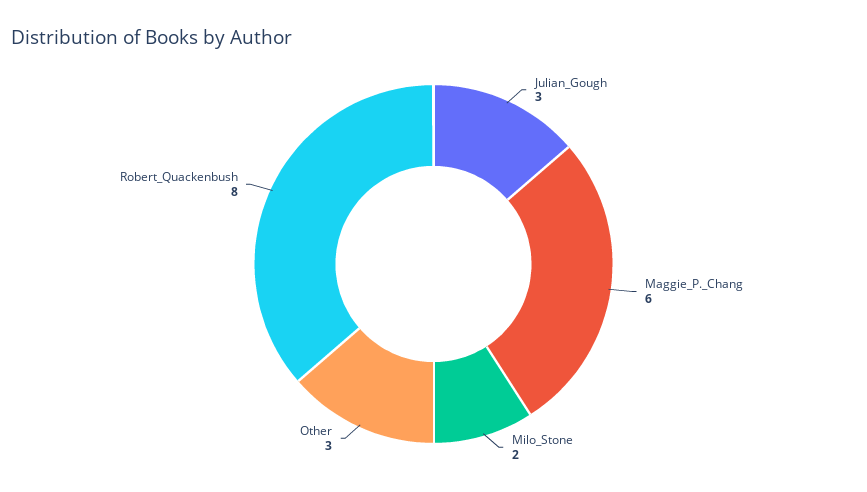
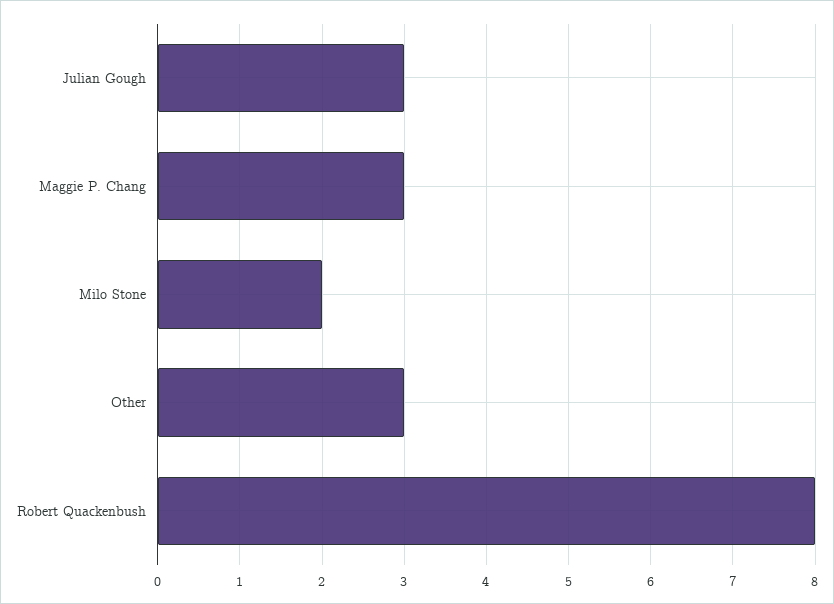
Maggie_P._Chang: 6 -> 3

